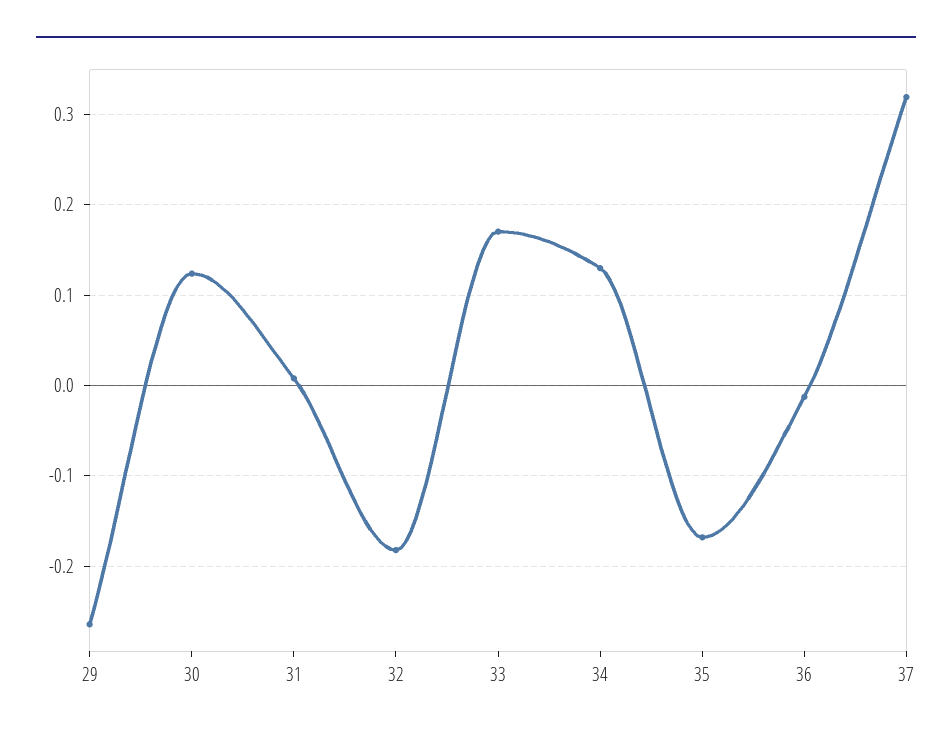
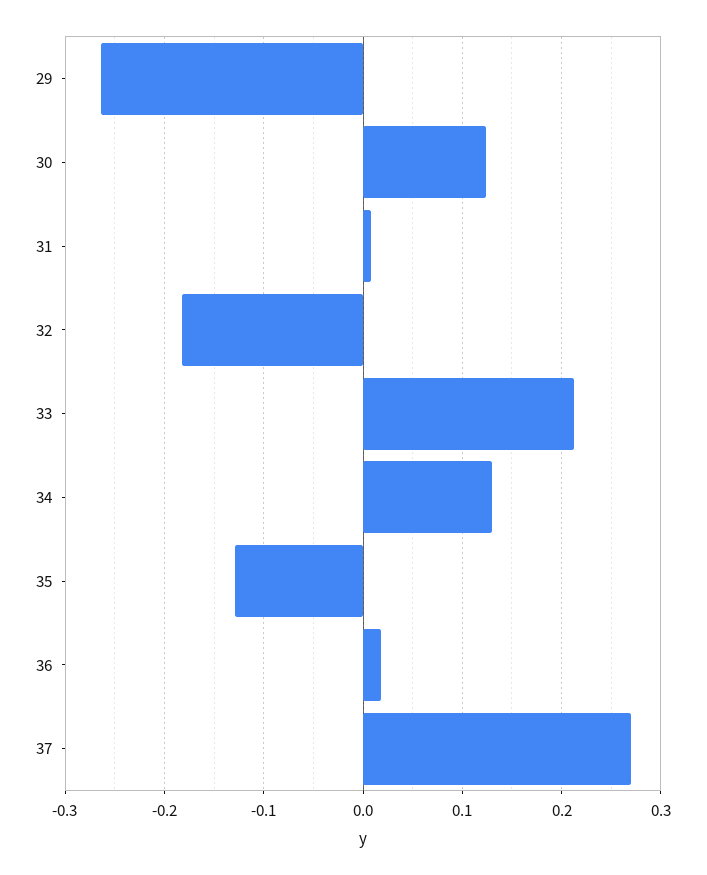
33: 0.17 -> 0.21
35: -0.17 -> -0.13
36: -0.01 -> 0.02
37: 0.32 -> 0.27

